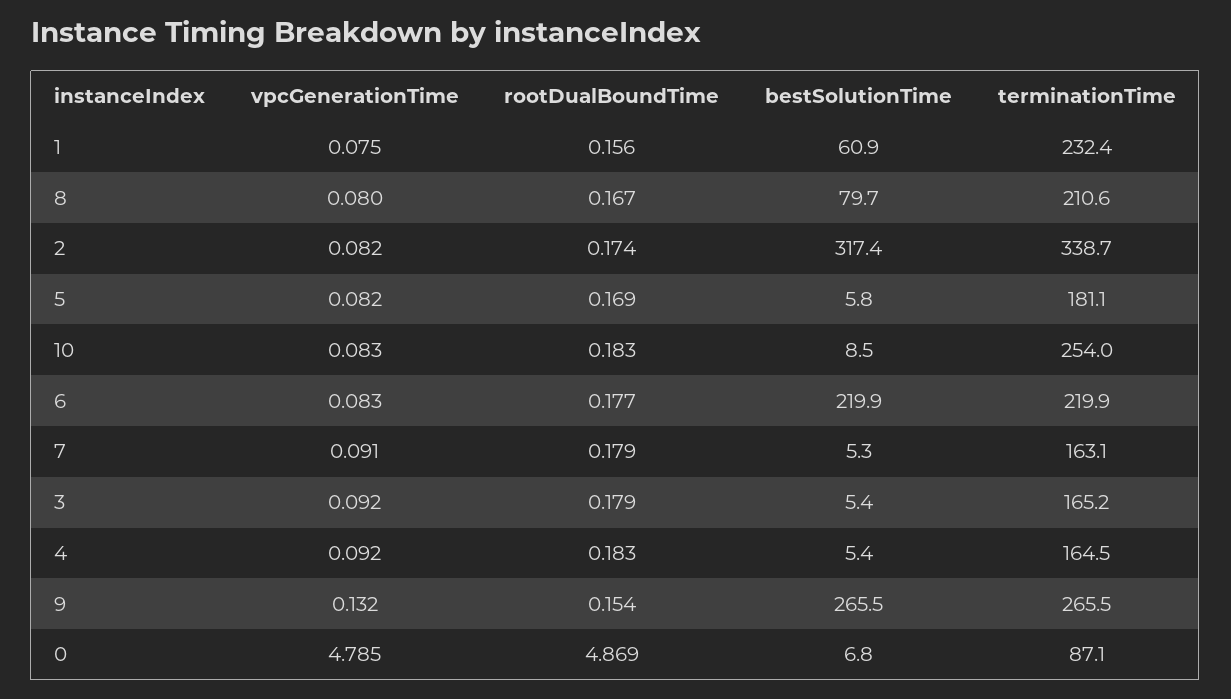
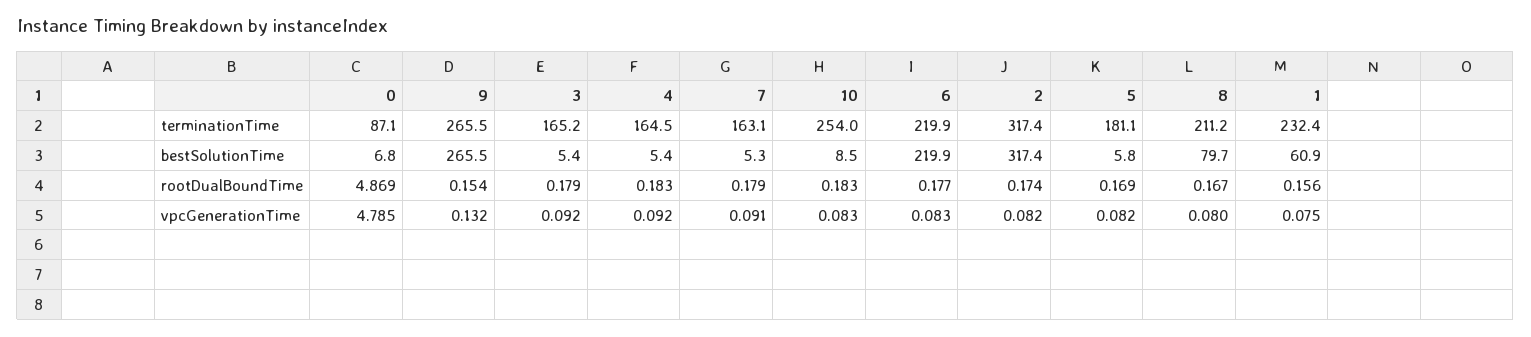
terminationTime, 8: 210.6 -> 211.2
terminationTime, 2: 338.7 -> 317.4

